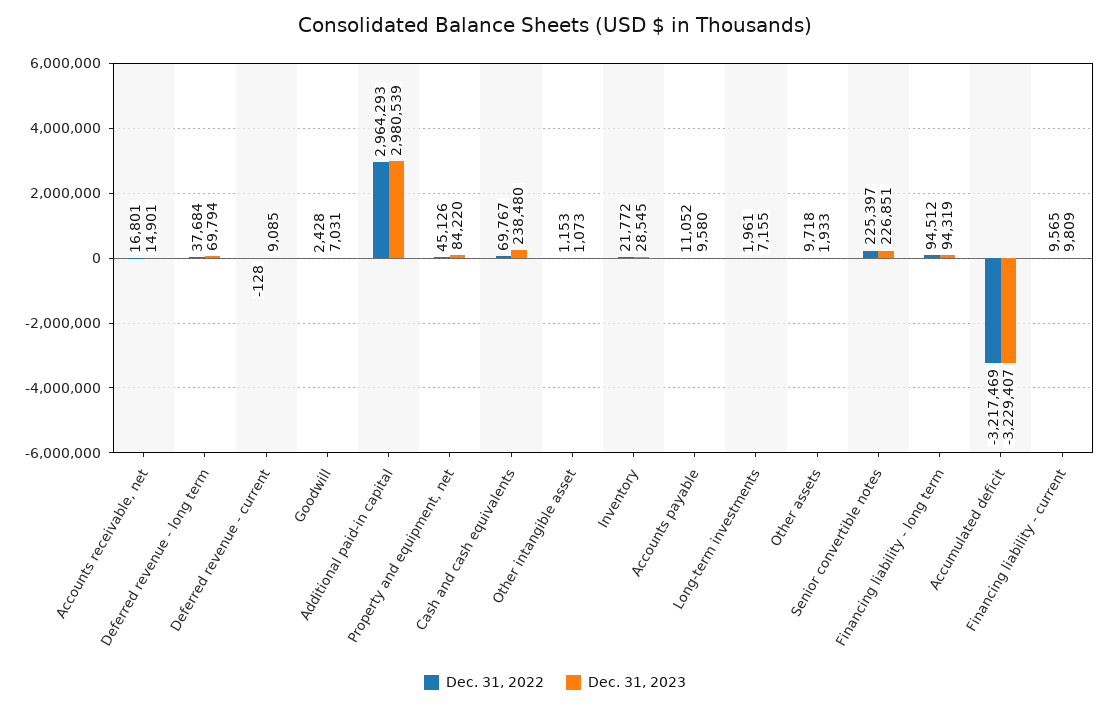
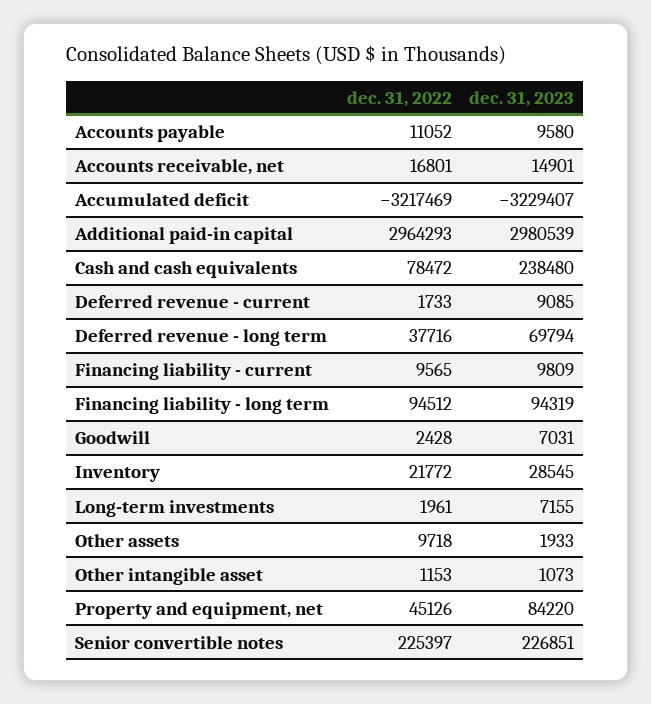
Dec. 31, 2022, Deferred revenue - long term: 37684 -> 37716
Dec. 31, 2022, Deferred revenue - current: -128 -> 1733
Dec. 31, 2022, Cash and cash equivalents: 69767 -> 78472

